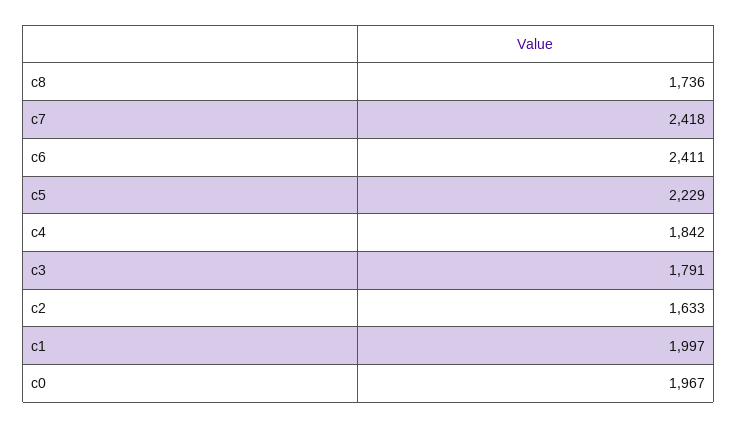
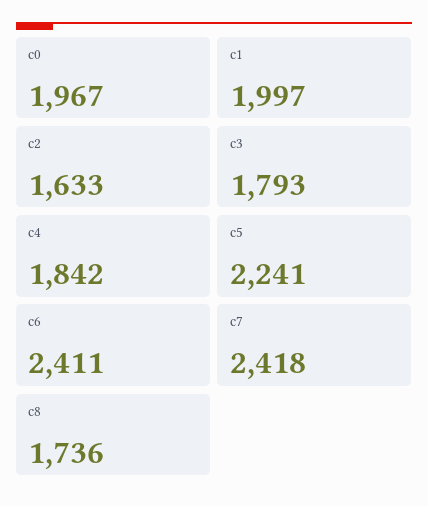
c5: 2229 -> 2241
c3: 1791 -> 1793

